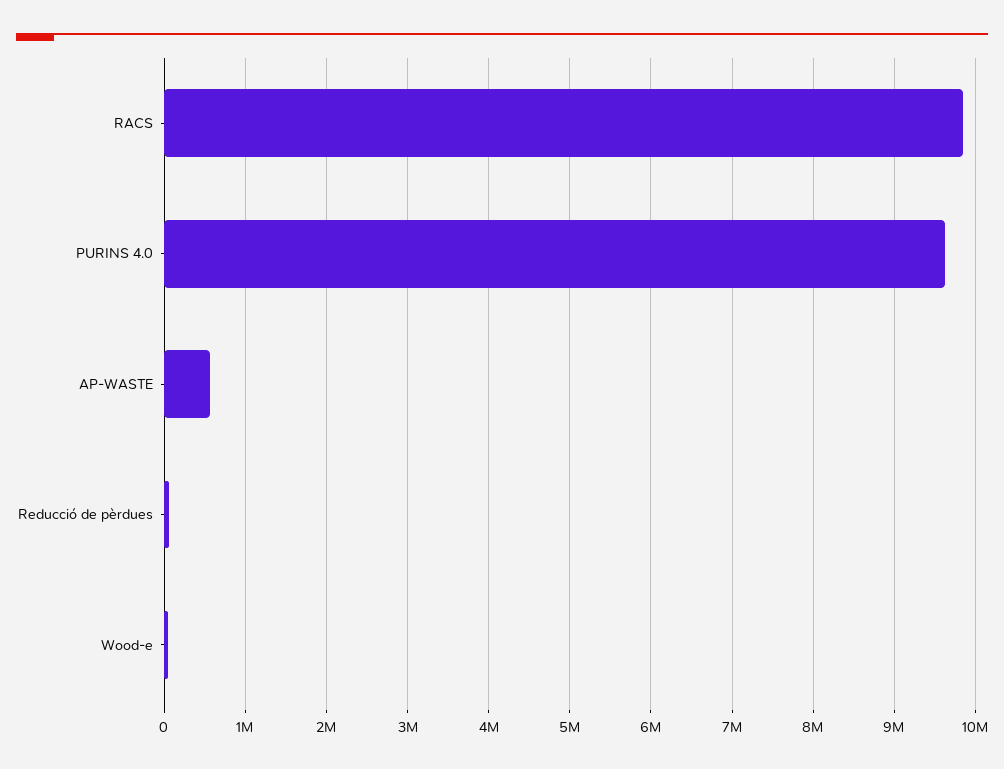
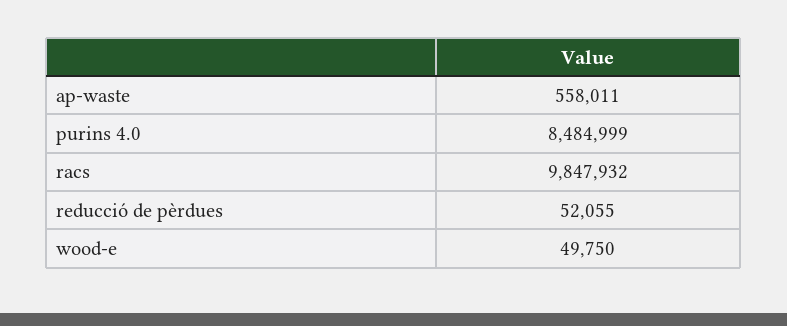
PURINS 4.0: 9600000 -> 8484999

